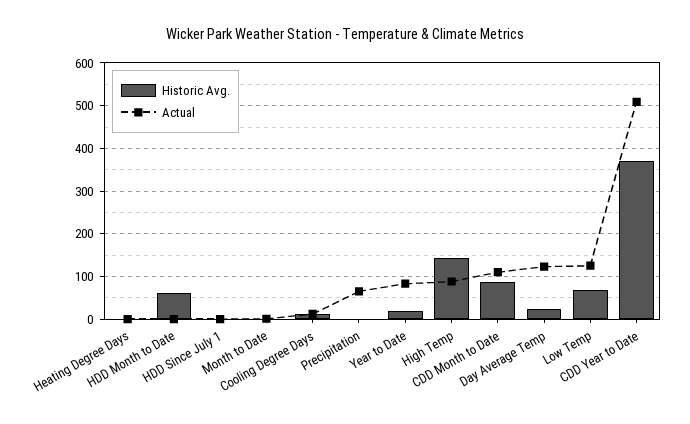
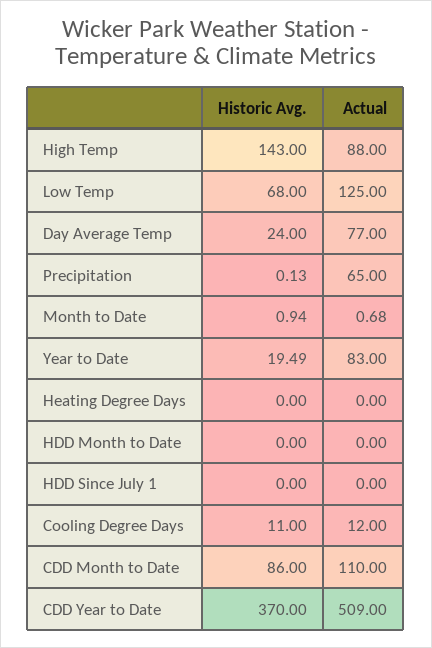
Historic Avg., HDD Month to Date: 60 -> 0
Actual, Day Average Temp: 120 -> 77

